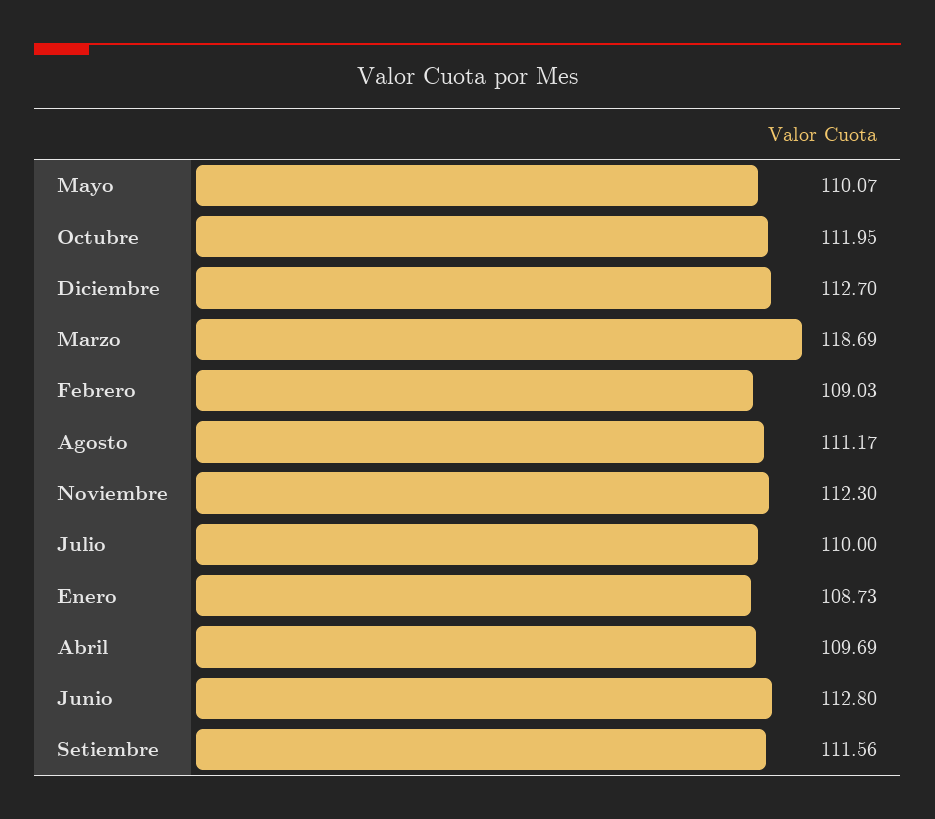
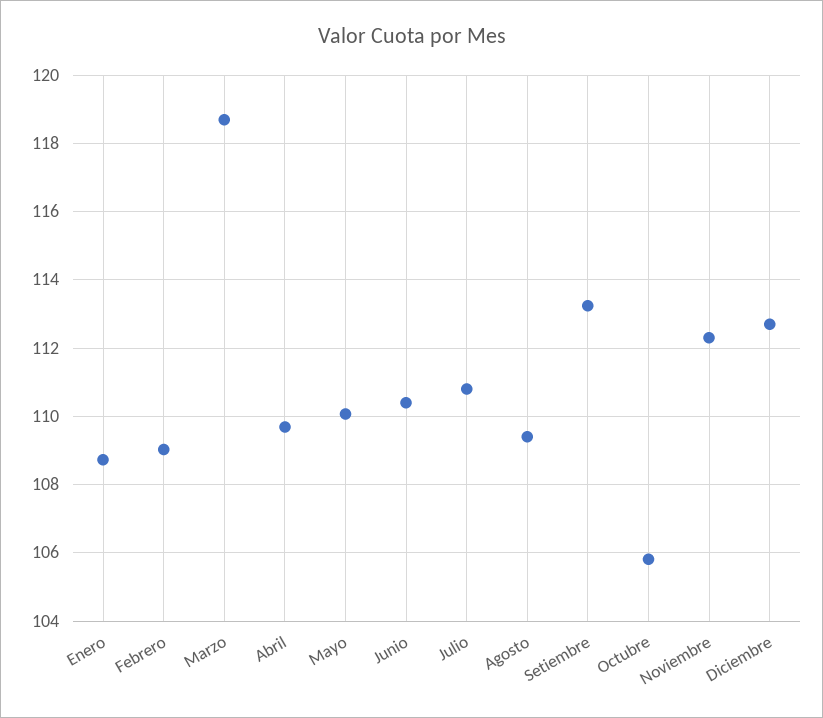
Octubre: 111.95 -> 105.8
Agosto: 111.17 -> 109.4
Julio: 110 -> 110.8
Junio: 112.8 -> 110.4
Setiembre: 111.56 -> 113.2

